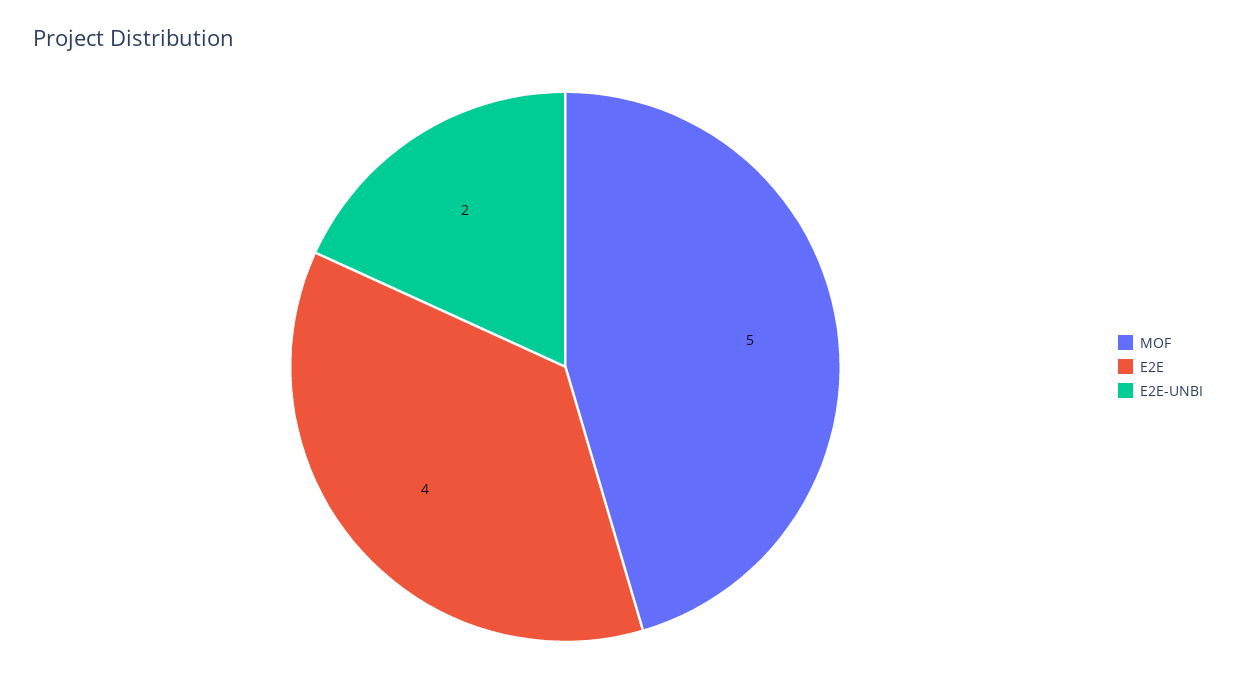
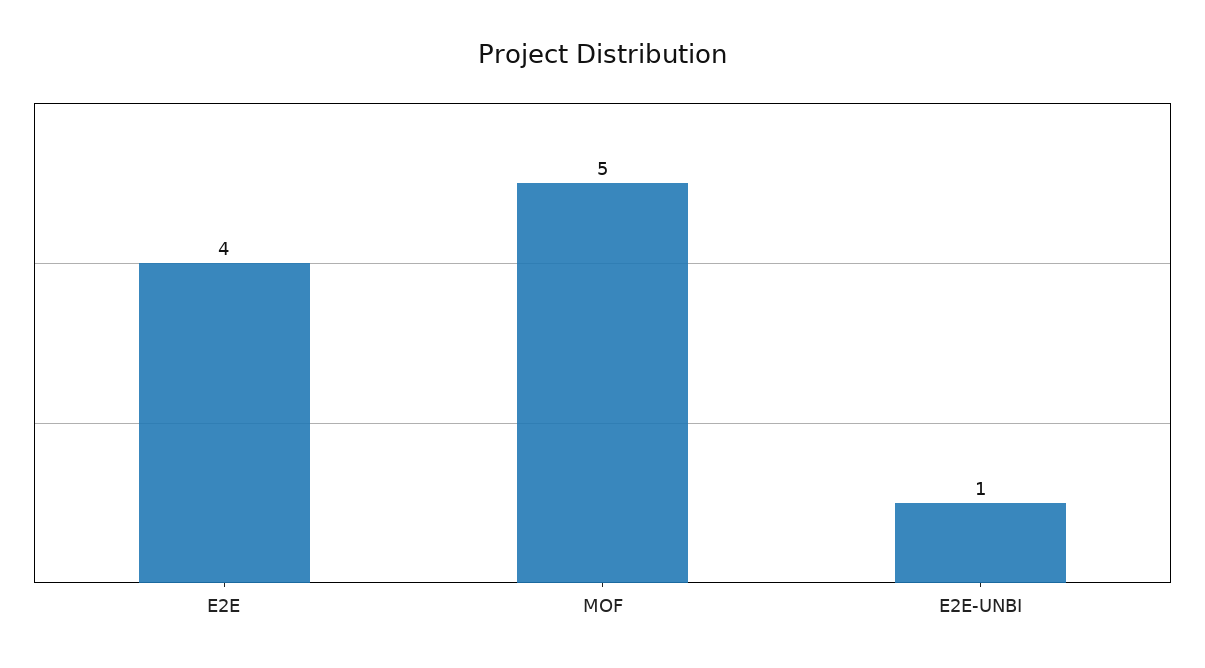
E2E-UNBI: 2 -> 1

